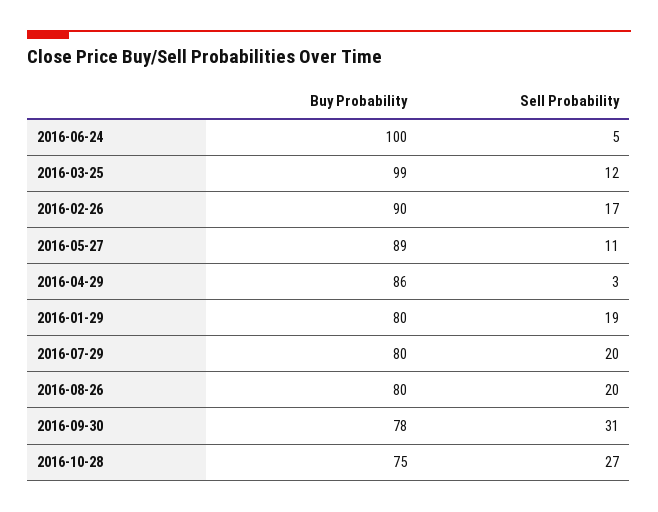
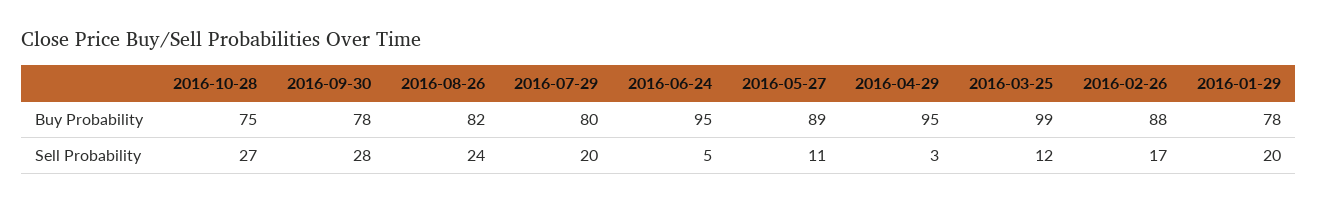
Buy Probability, 2016-06-24: 100 -> 95
Buy Probability, 2016-02-26: 90 -> 88
Buy Probability, 2016-04-29: 86 -> 95
Buy Probability, 2016-01-29: 80 -> 78
Sell Probability, 2016-01-29: 19 -> 20
Buy Probability, 2016-08-26: 80 -> 82
Sell Probability, 2016-08-26: 20 -> 24
Sell Probability, 2016-09-30: 31 -> 28

